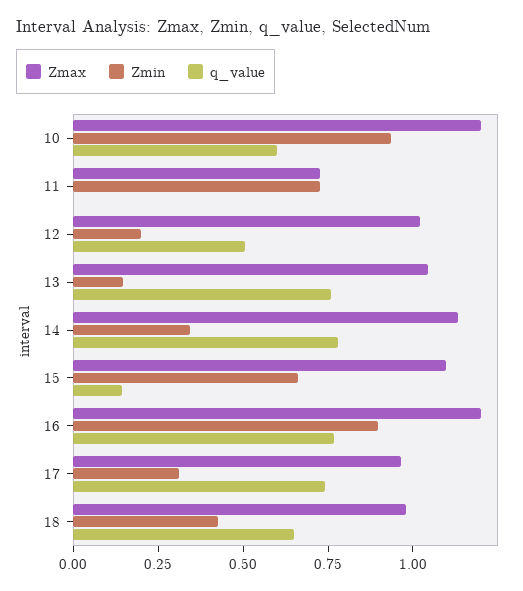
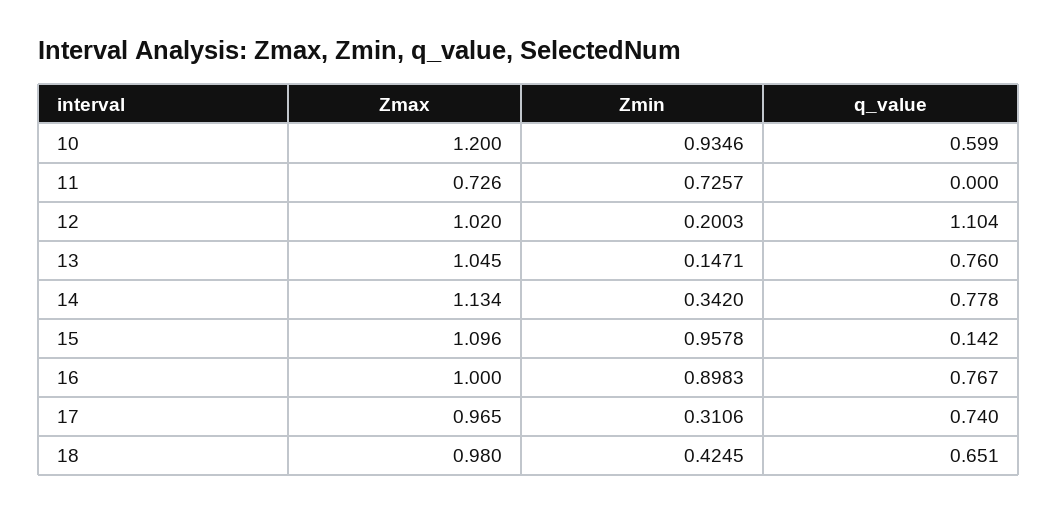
q_value, 12: 0.5 -> 1.104
Zmin, 15: 0.65 -> 0.9578
Zmax, 16: 1.2 -> 1

